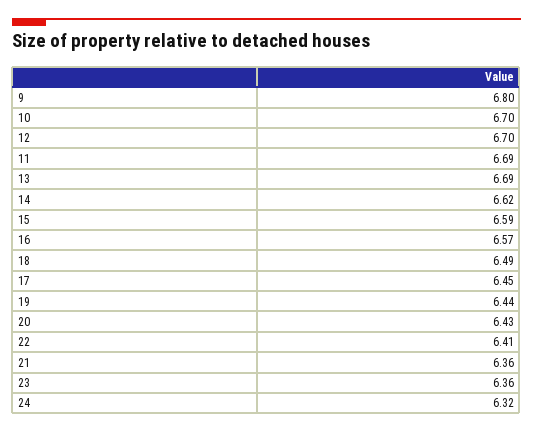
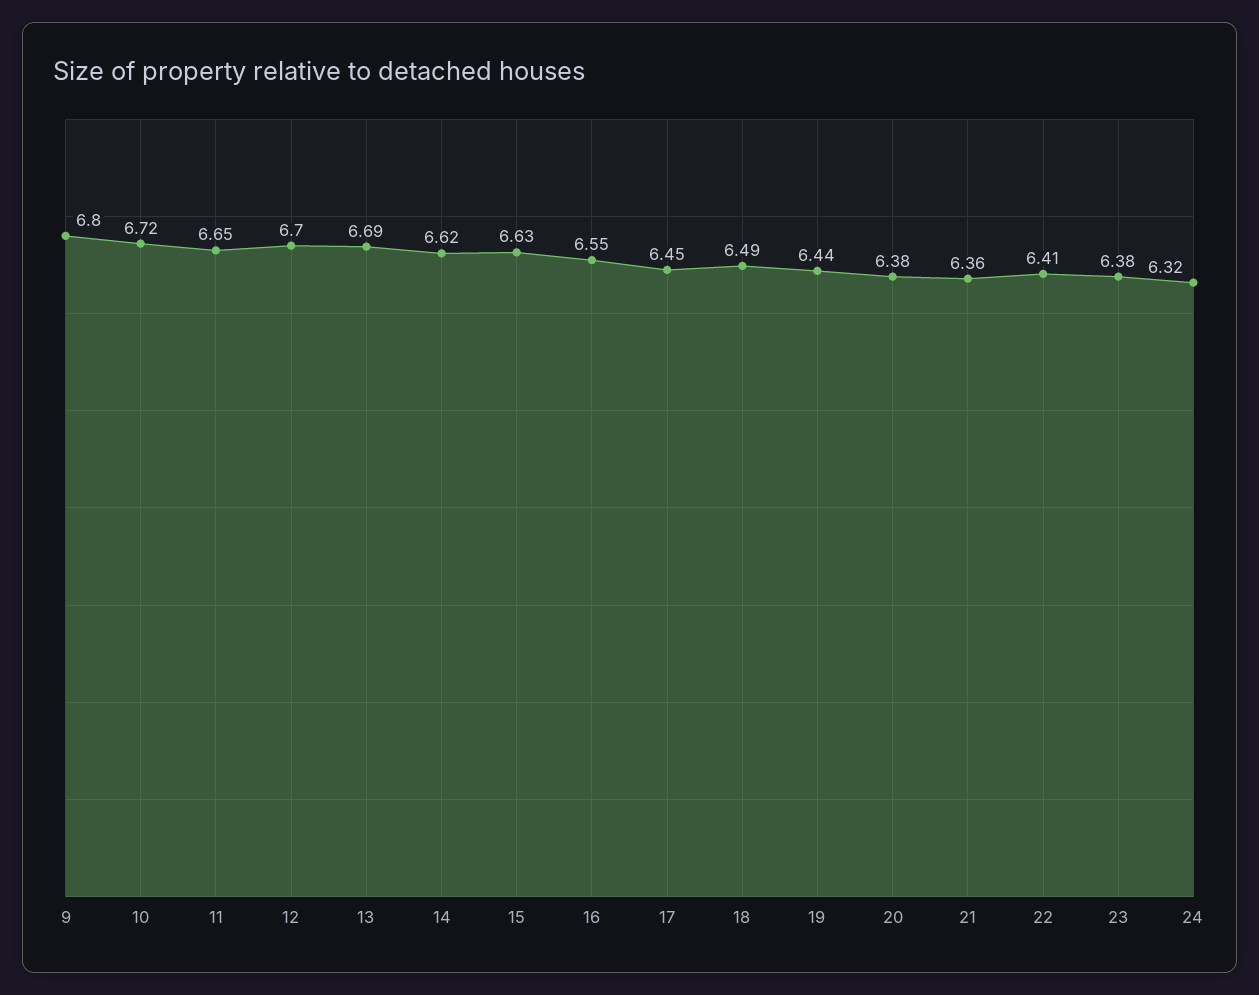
10: 6.7 -> 6.72
11: 6.69 -> 6.65
15: 6.59 -> 6.63
16: 6.57 -> 6.55
20: 6.43 -> 6.38
23: 6.36 -> 6.38

